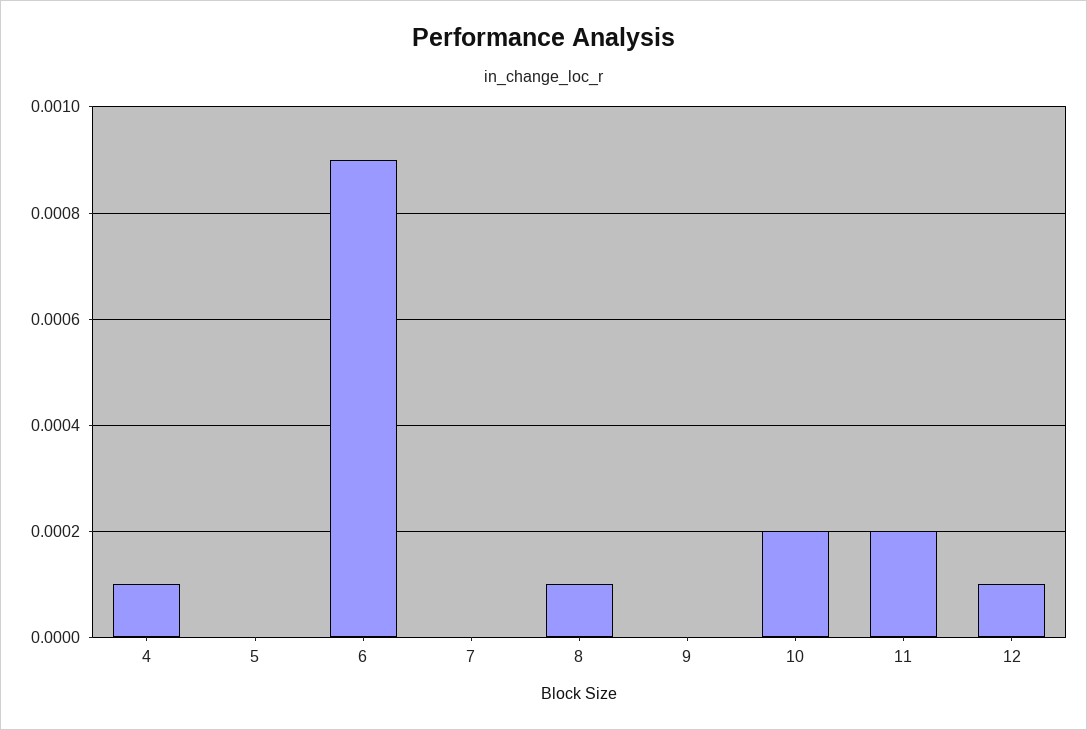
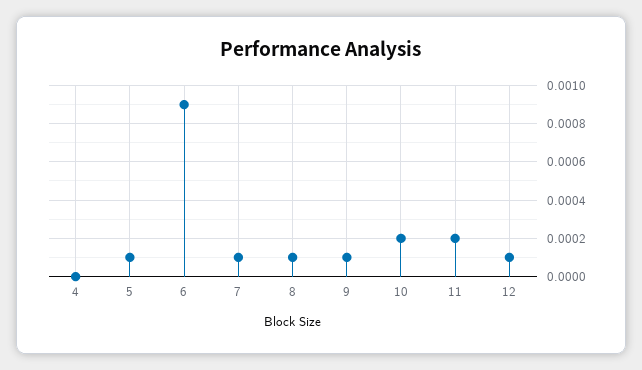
4: 0.0001 -> 0
5: 0 -> 0.0001
7: 0 -> 0.0001
9: 0 -> 0.0001

